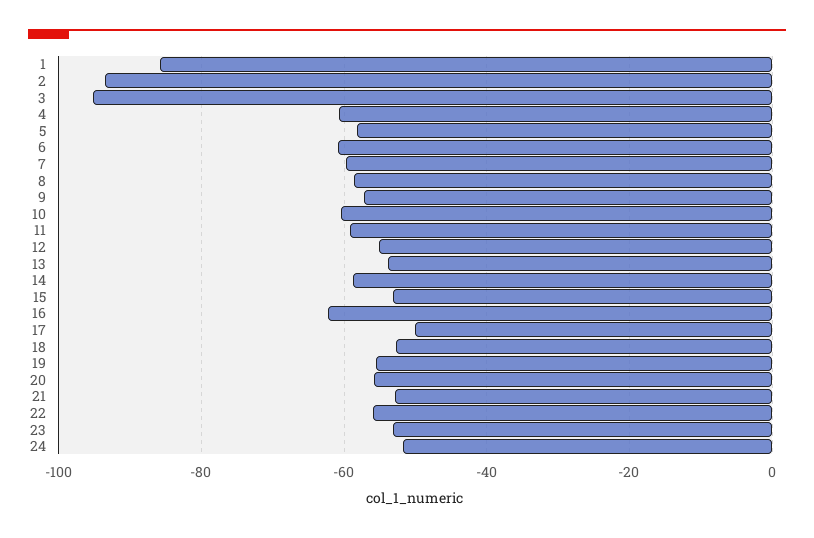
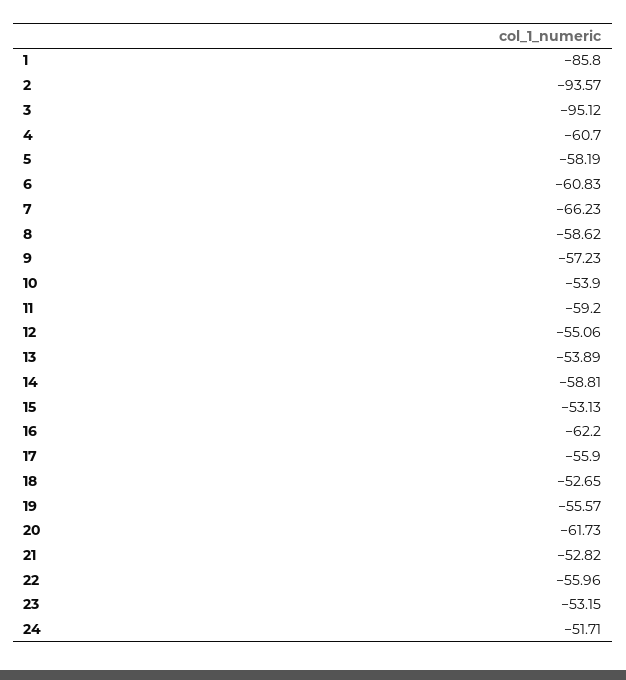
7: -60 -> -66.23
10: -60 -> -53.9
17: -50 -> -55.9
20: -56 -> -61.73

